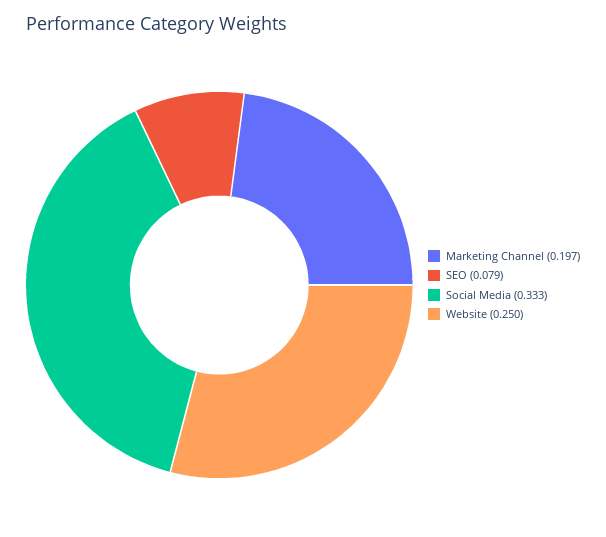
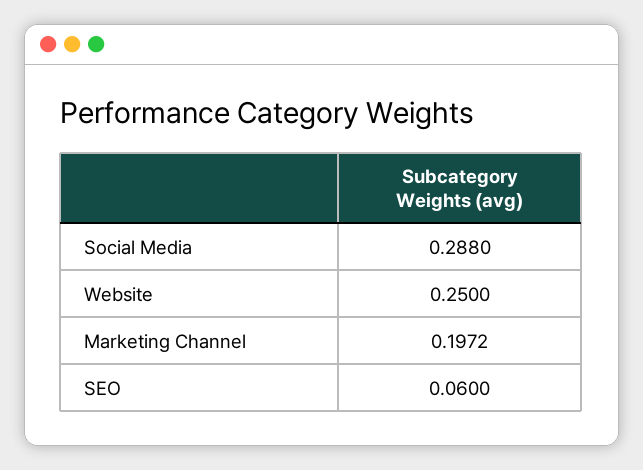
SEO: 0.079 -> 0.06
Social Media: 0.333 -> 0.288

